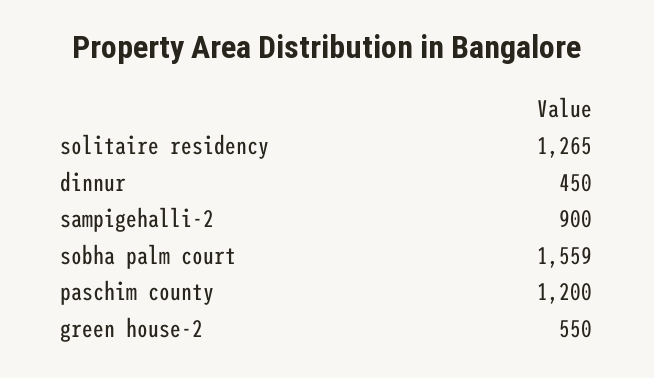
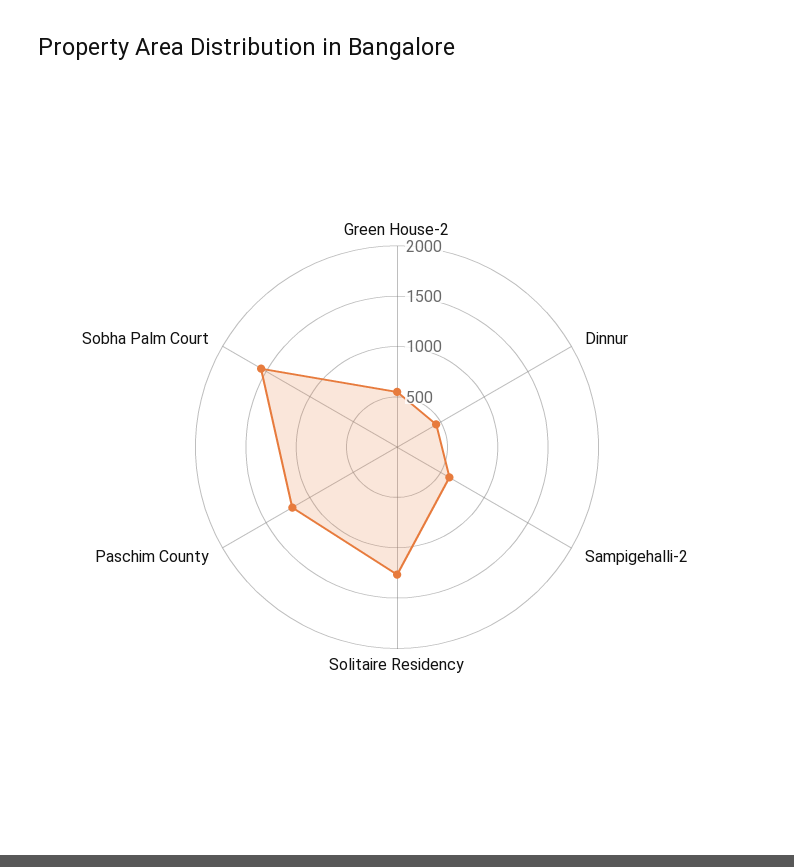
sampigehalli-2: 900 -> 600

